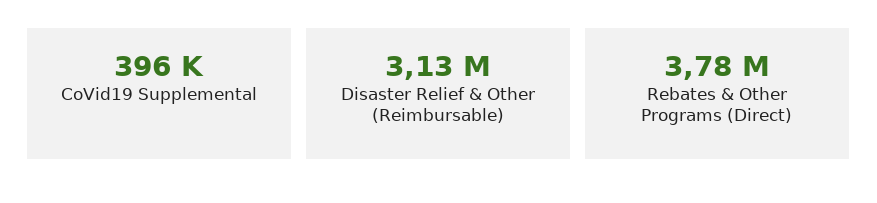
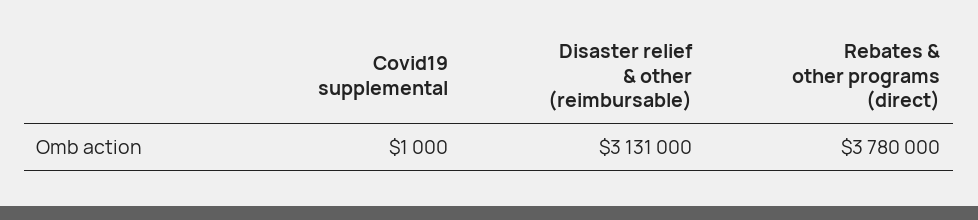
CoVid19 Supplemental: 396000 -> 1000

